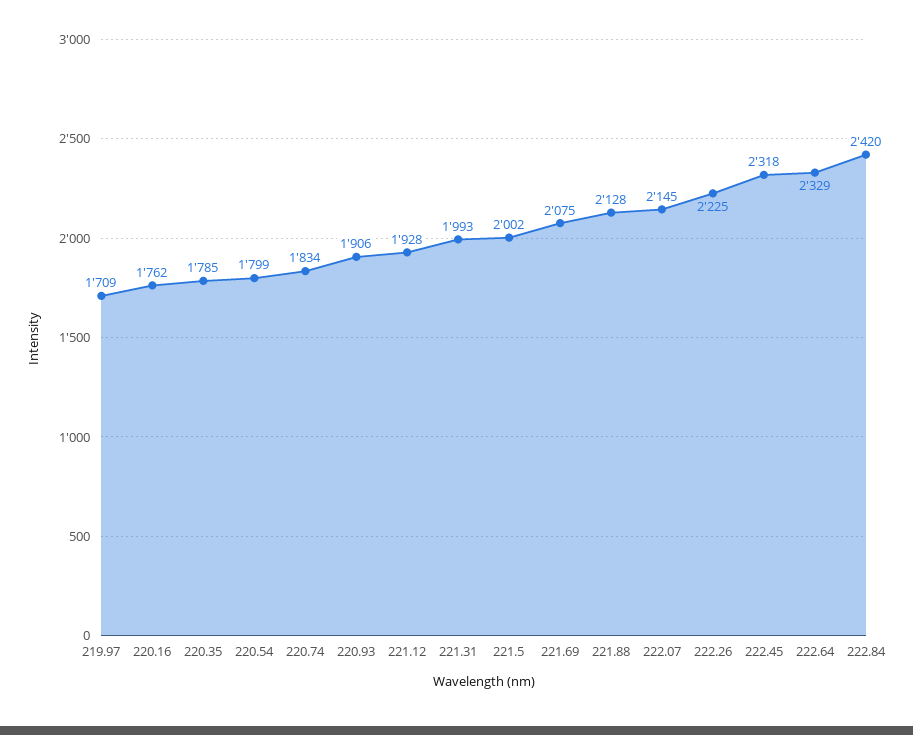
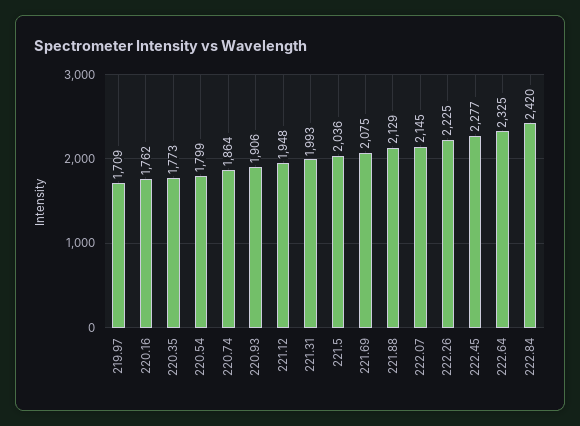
220.35: 1785 -> 1773
220.74: 1834 -> 1864
221.12: 1928 -> 1948
221.5: 2002 -> 2036
221.88: 2128 -> 2129
222.45: 2318 -> 2277
222.64: 2329 -> 2325

